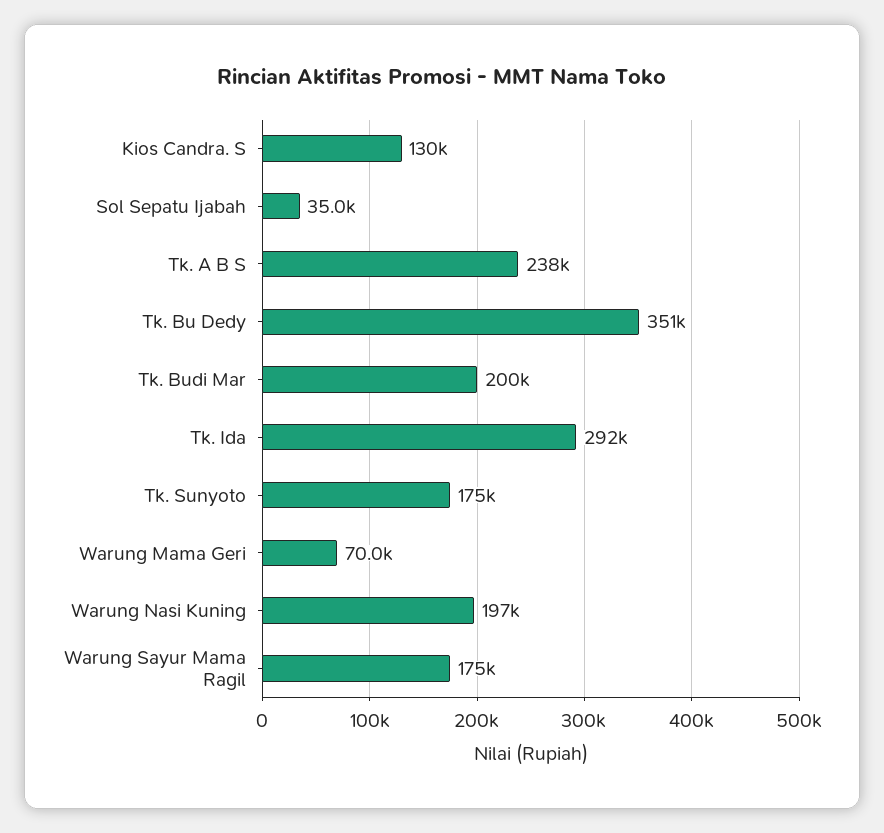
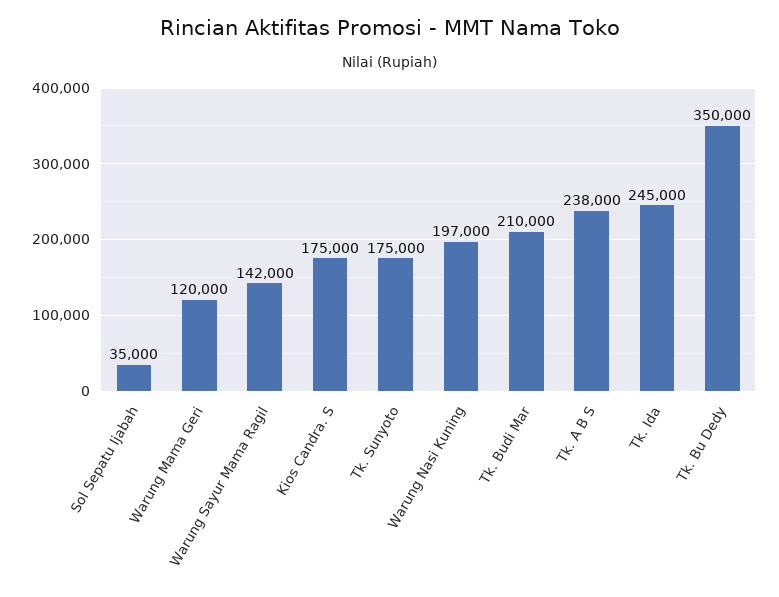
Kios Candra. S: 130000 -> 175000
Tk. Bu Dedy: 351000 -> 350000
Tk. Budi Mar: 200000 -> 210000
Tk. Ida: 292000 -> 245000
Warung Mama Geri: 70000 -> 120000
Warung Sayur Mama Ragil: 175000 -> 142000

